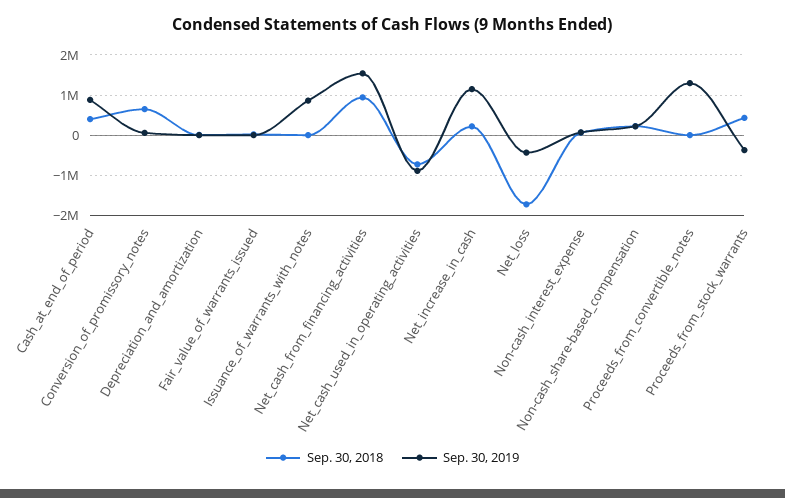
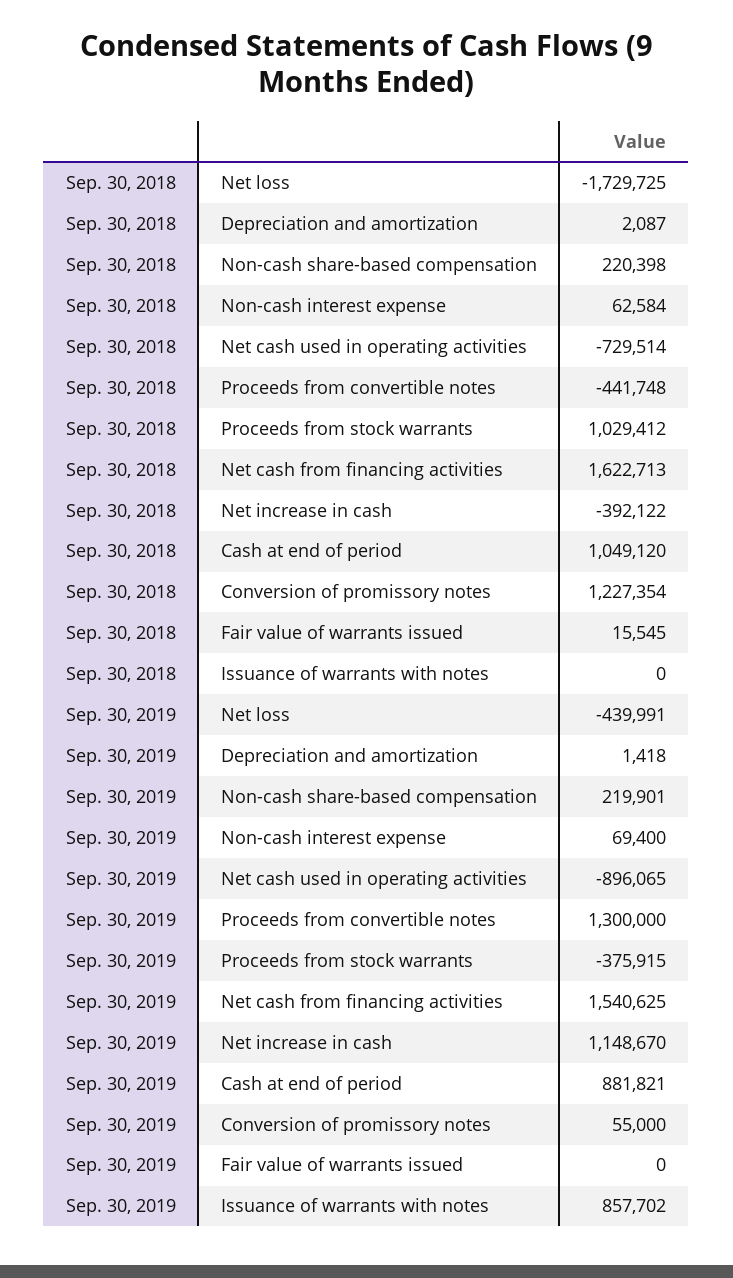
Sep. 30, 2018, Cash_at_end_of_period: 400000 -> 1049120
Sep. 30, 2018, Conversion_of_promissory_notes: 600000 -> 1227354
Sep. 30, 2018, Net_cash_from_financing_activities: 1000000 -> 1622713
Sep. 30, 2018, Net_increase_in_cash: 200000 -> -392122
Sep. 30, 2018, Proceeds_from_convertible_notes: 0 -> -441748
Sep. 30, 2018, Proceeds_from_stock_warrants: 400000 -> 1029412

